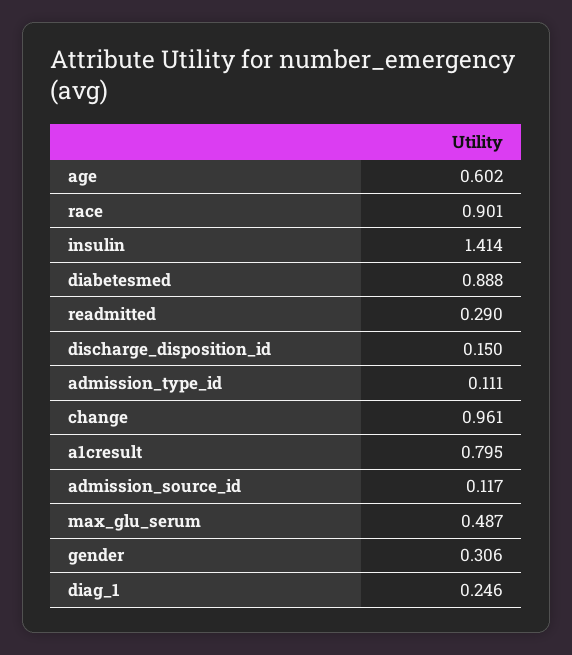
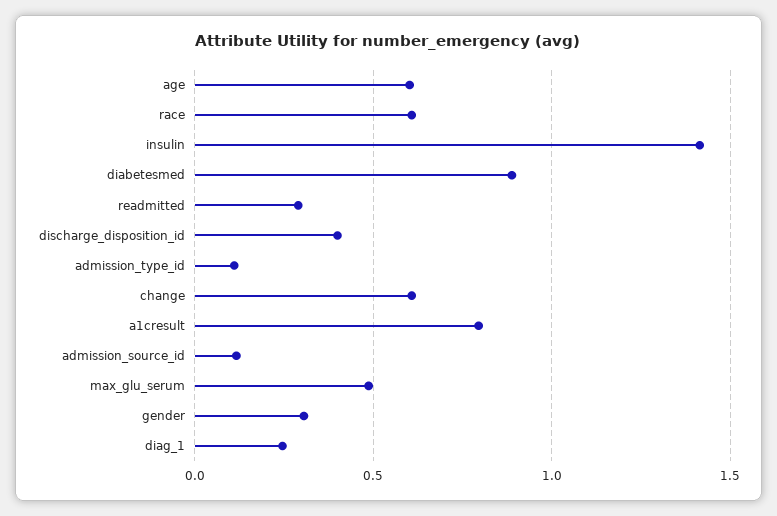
race: 0.901 -> 0.6
discharge_disposition_id: 0.15 -> 0.4
change: 0.961 -> 0.6

